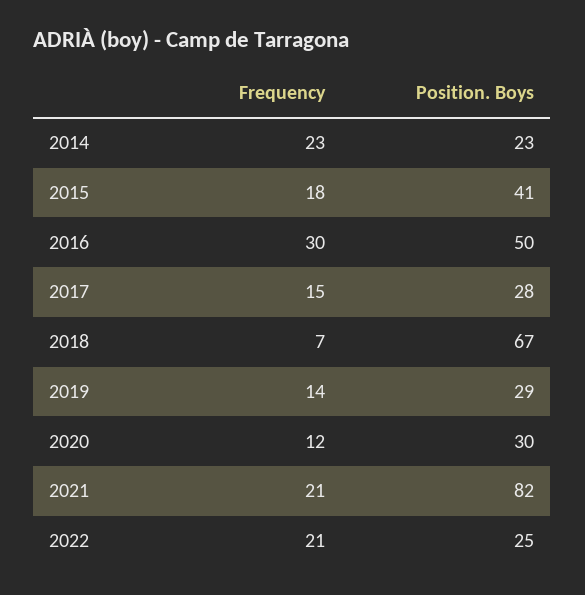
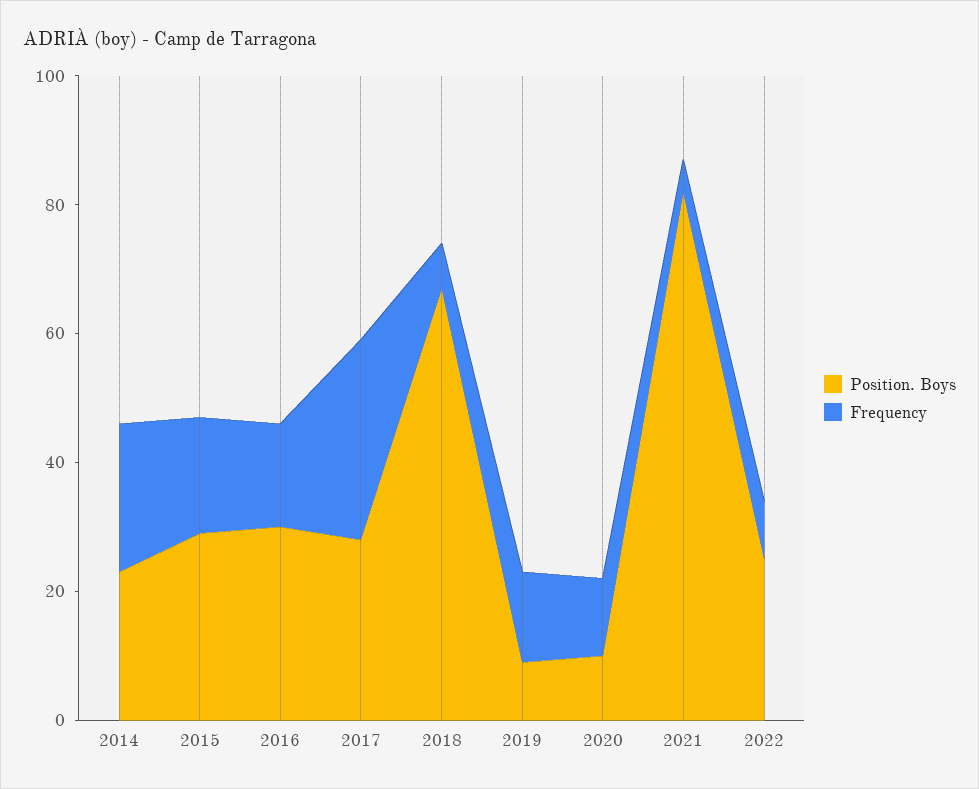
Position. Boys, 2015: 41 -> 30
Frequency, 2016: 30 -> 15
Position. Boys, 2016: 50 -> 30
Frequency, 2017: 15 -> 30
Position. Boys, 2019: 29 -> 10
Position. Boys, 2020: 30 -> 10
Frequency, 2021: 21 -> 5
Frequency, 2022: 21 -> 10

